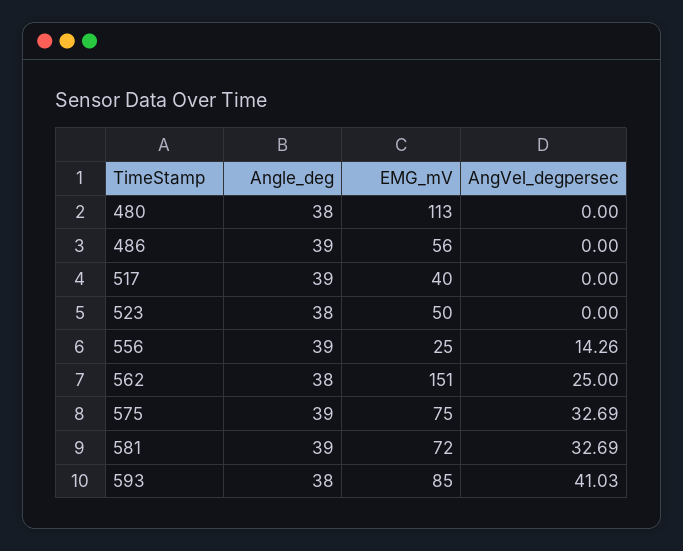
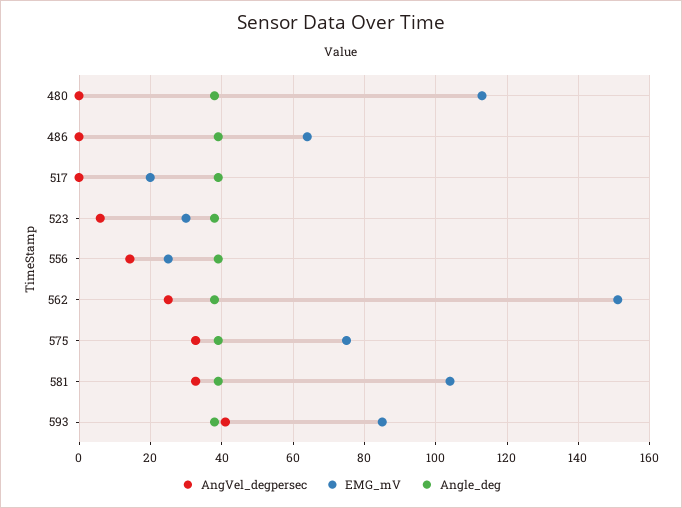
EMG_mV, 486: 56 -> 64
EMG_mV, 517: 40 -> 20
EMG_mV, 523: 50 -> 30
AngVel_degpersec, 523: 0 -> 6
EMG_mV, 581: 72 -> 104

